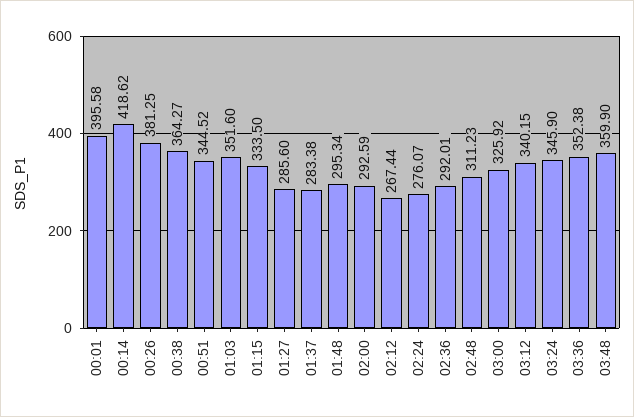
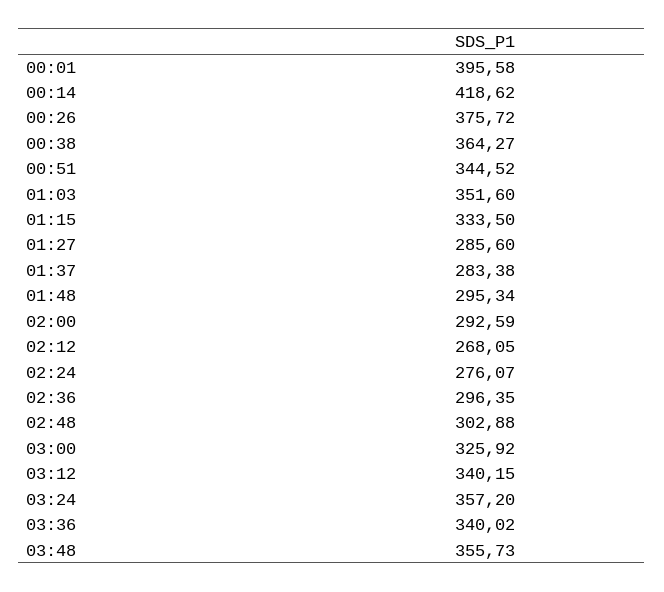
00:26: 381.25 -> 375.72
02:12: 267.44 -> 268.05
02:36: 292.01 -> 296.35
02:48: 311.23 -> 302.88
03:24: 345.9 -> 357.2
03:36: 352.38 -> 340.02
03:48: 359.9 -> 355.73

